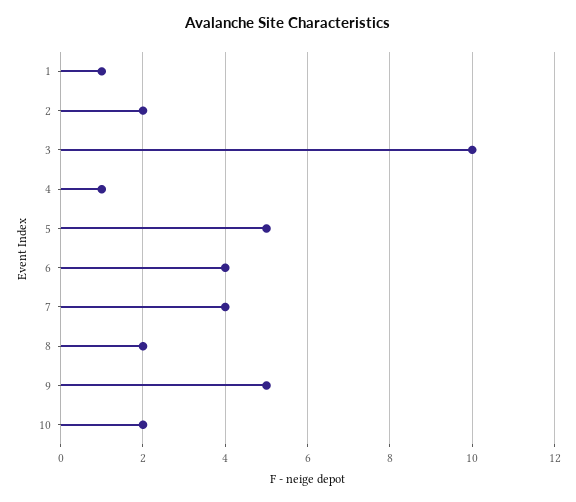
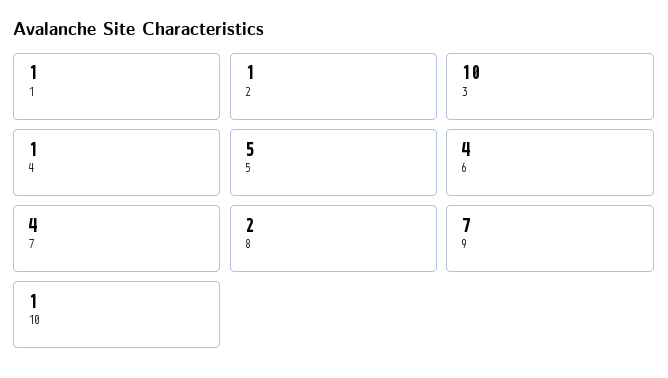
2: 2 -> 1
9: 5 -> 7
10: 2 -> 1

